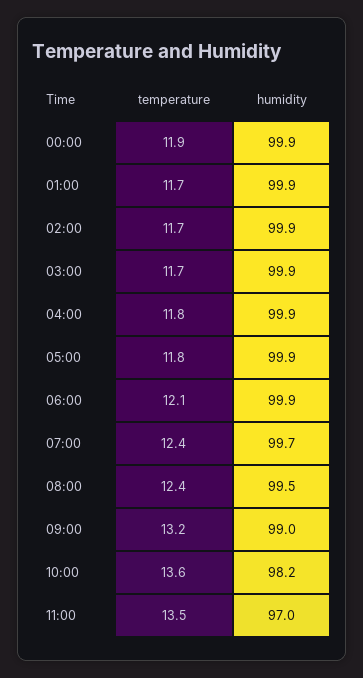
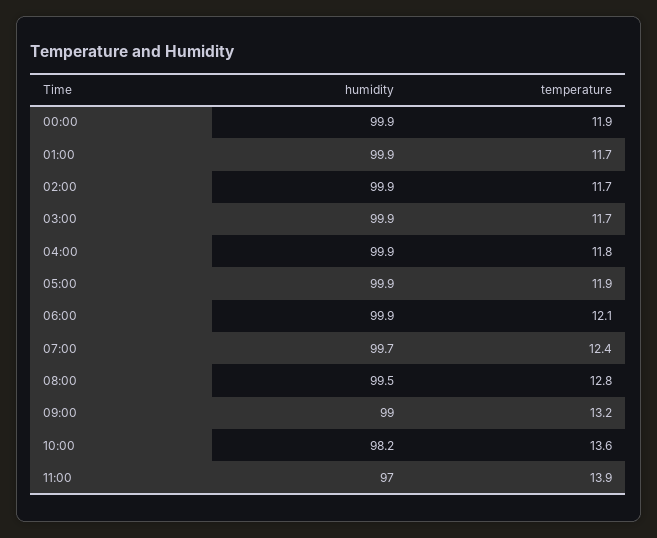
temperature, 05:00: 11.8 -> 11.9
temperature, 08:00: 12.4 -> 12.8
temperature, 11:00: 13.5 -> 13.9

